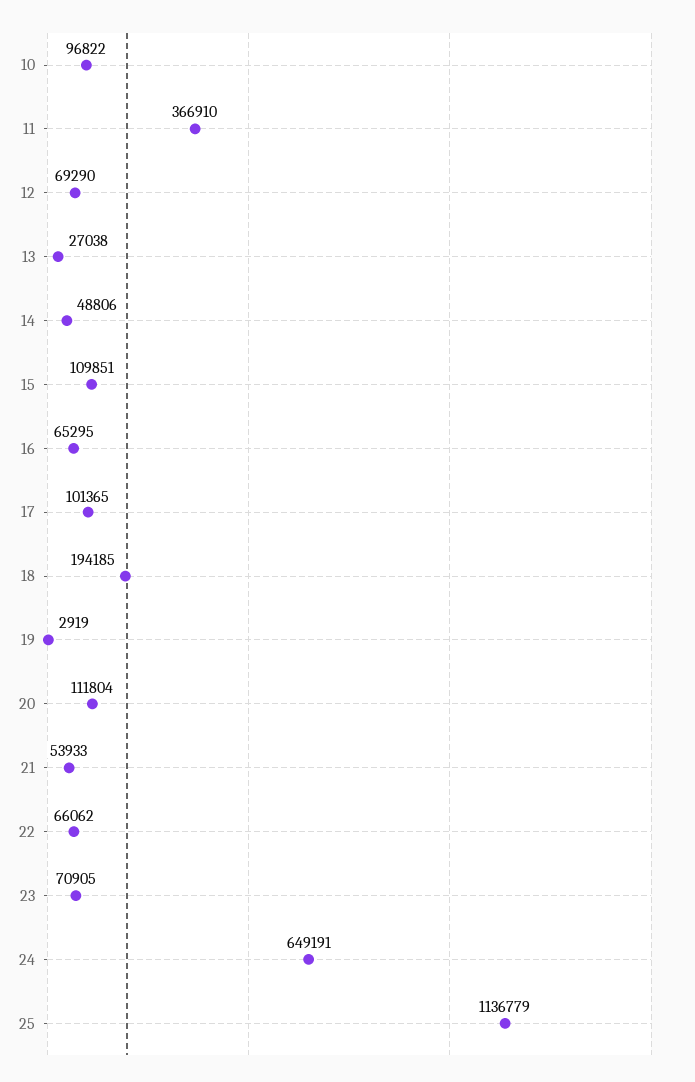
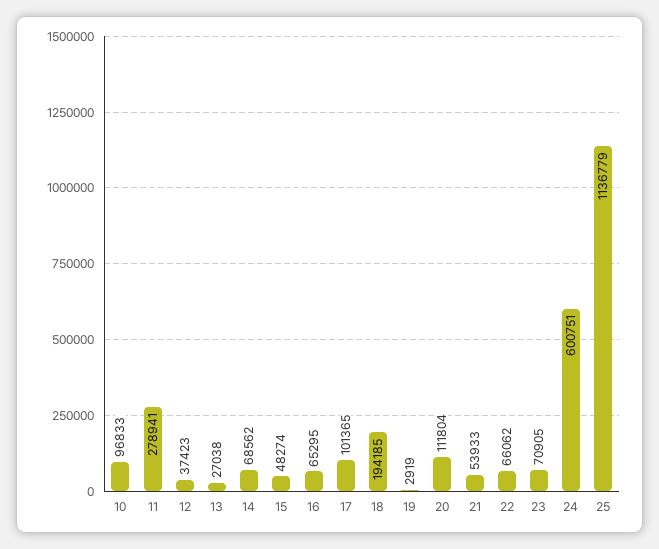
10: 96822 -> 96833
11: 366910 -> 278941
12: 69290 -> 37423
14: 48806 -> 68562
15: 109851 -> 48274
24: 649191 -> 600751

